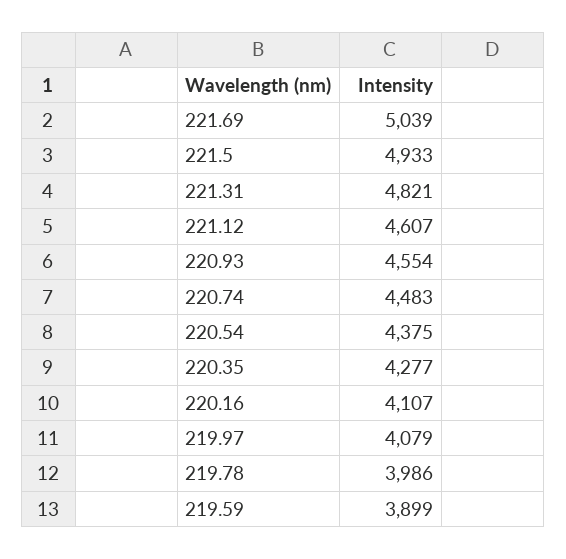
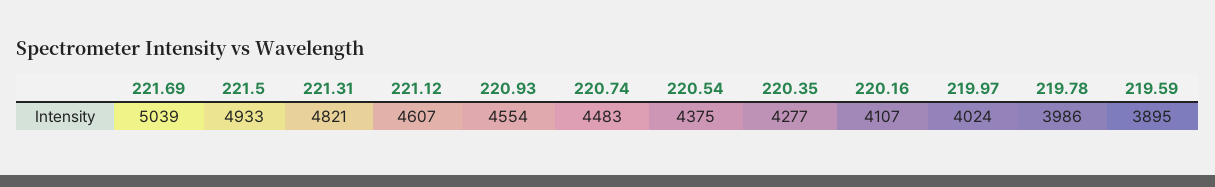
219.97: 4079 -> 4024
219.59: 3899 -> 3895

